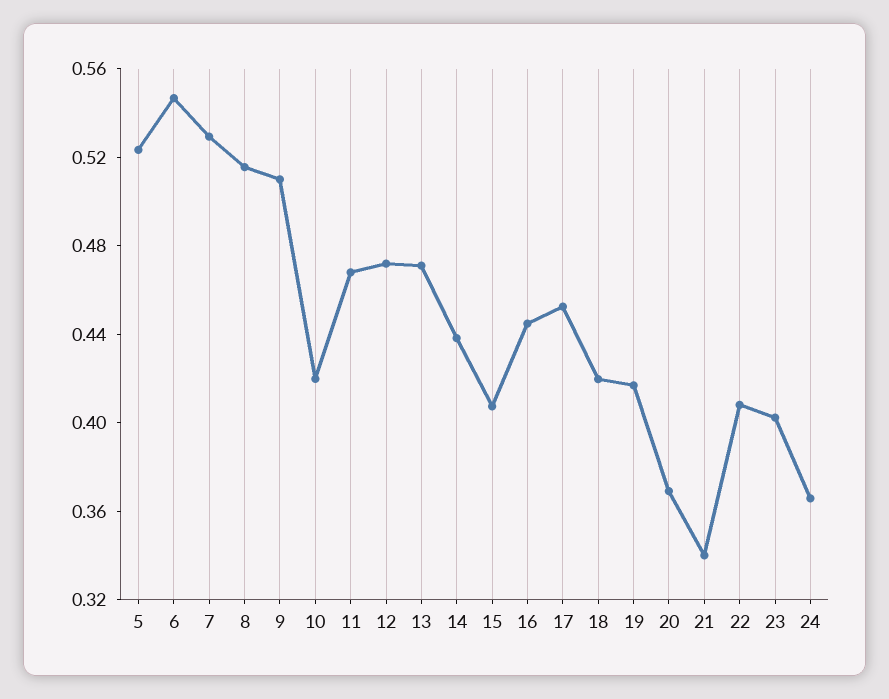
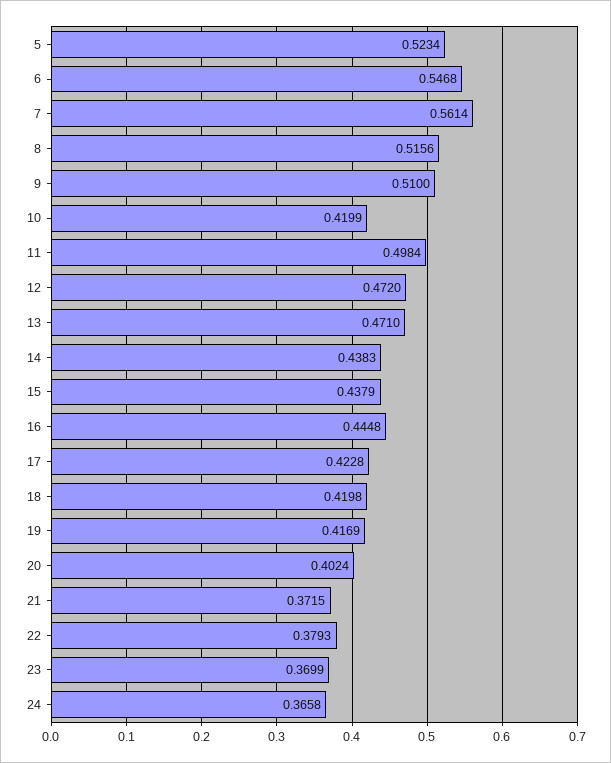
7: 0.53 -> 0.5614
11: 0.47 -> 0.4984
15: 0.41 -> 0.4379
17: 0.45 -> 0.4228
20: 0.37 -> 0.4024
21: 0.34 -> 0.3715
22: 0.41 -> 0.3793
23: 0.4 -> 0.3699

